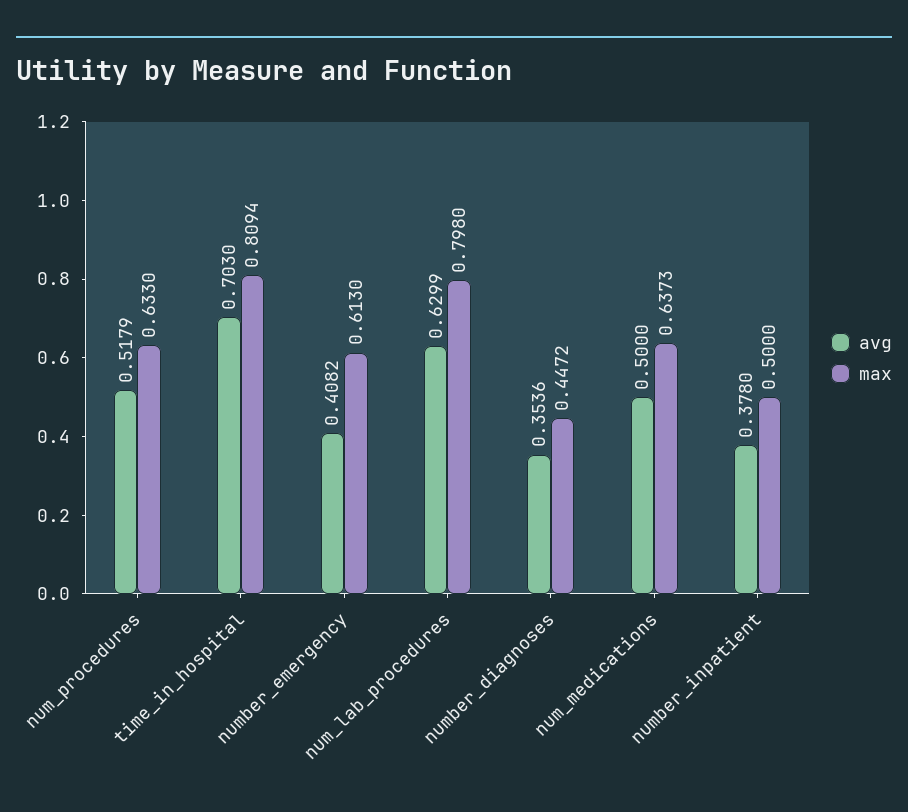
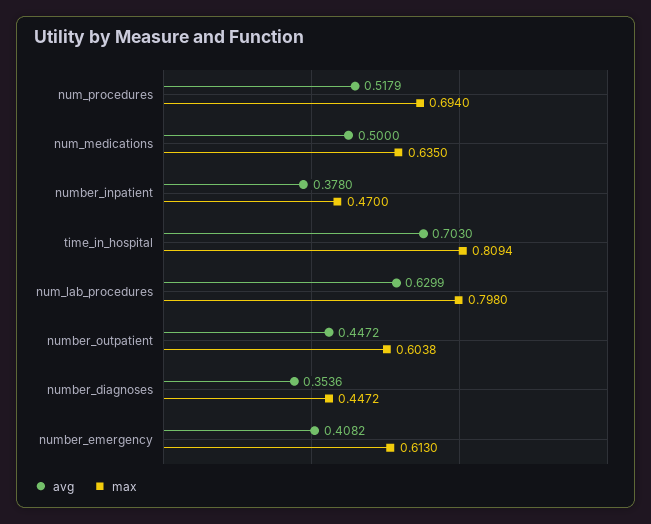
max, num_procedures: 0.633 -> 0.694
max, num_medications: 0.6373 -> 0.635
max, number_inpatient: 0.5 -> 0.47
avg, number_outpatient: none -> 0.4472
max, number_outpatient: none -> 0.6038

